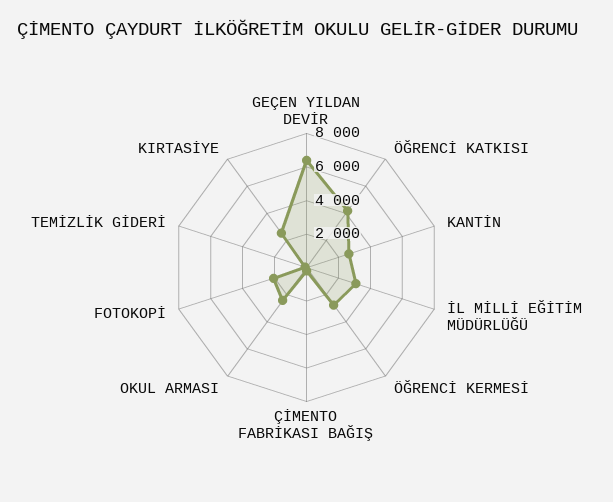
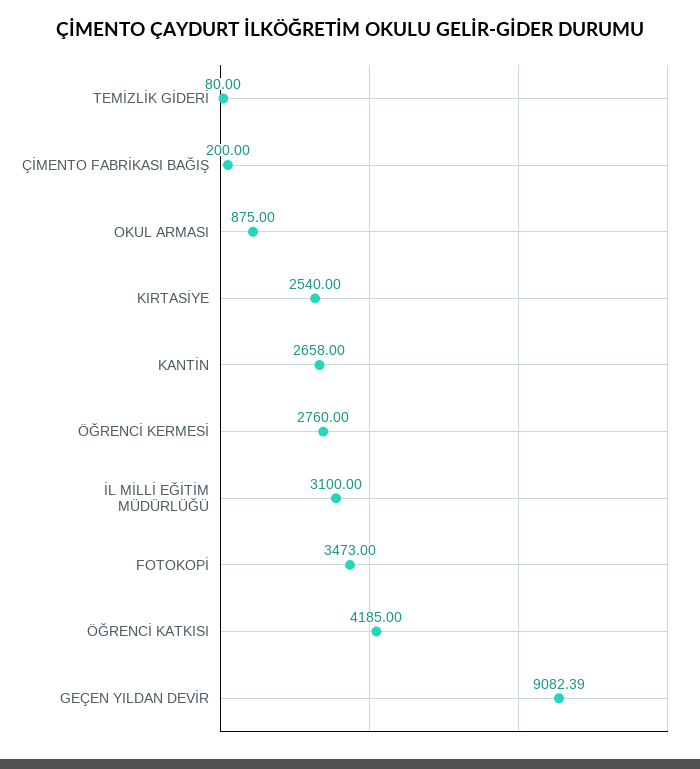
GEÇEN YILDAN DEVİR: 6500 -> 9082.39
OKUL ARMASI: 2500 -> 875
FOTOKOPİ: 2000 -> 3473

